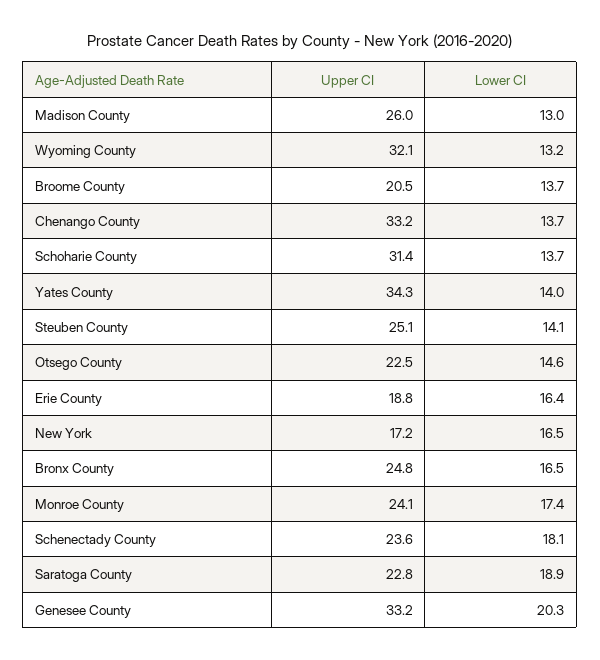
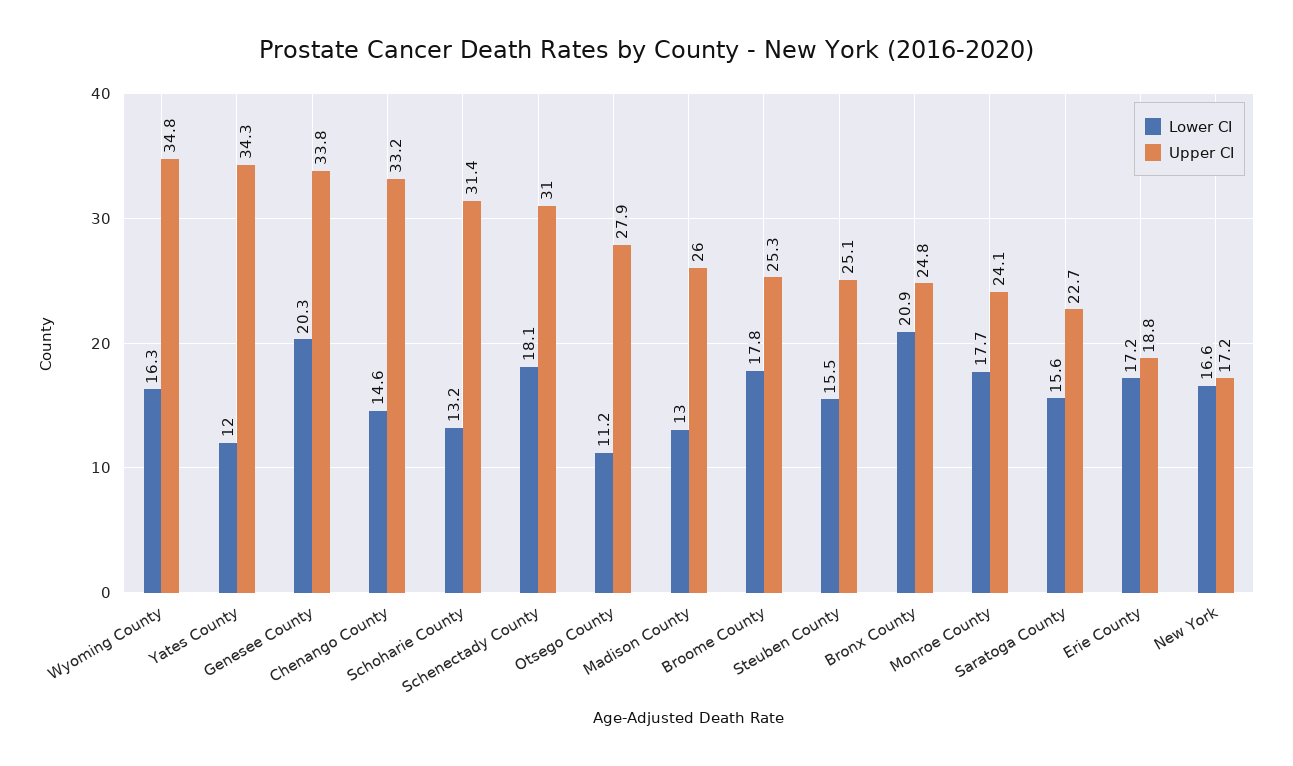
Upper CI, Wyoming County: 32.1 -> 34.8
Lower CI, Wyoming County: 13.2 -> 16.3
Upper CI, Broome County: 20.5 -> 25.3
Lower CI, Broome County: 13.7 -> 17.8
Lower CI, Chenango County: 13.7 -> 14.6
Lower CI, Schoharie County: 13.7 -> 13.2
Lower CI, Yates County: 14 -> 12
Lower CI, Steuben County: 14.1 -> 15.5
Upper CI, Otsego County: 22.5 -> 27.9
Lower CI, Otsego County: 14.6 -> 11.2
Lower CI, Erie County: 16.4 -> 17.2
Lower CI, New York: 16.5 -> 16.6
Lower CI, Bronx County: 16.5 -> 20.9
Lower CI, Monroe County: 17.4 -> 17.7
Upper CI, Schenectady County: 23.6 -> 31
Upper CI, Saratoga County: 22.8 -> 22.7
Lower CI, Saratoga County: 18.9 -> 15.6
Upper CI, Genesee County: 33.2 -> 33.8

